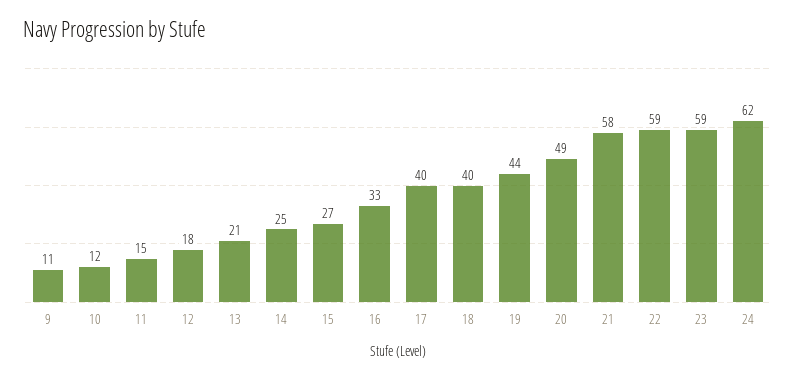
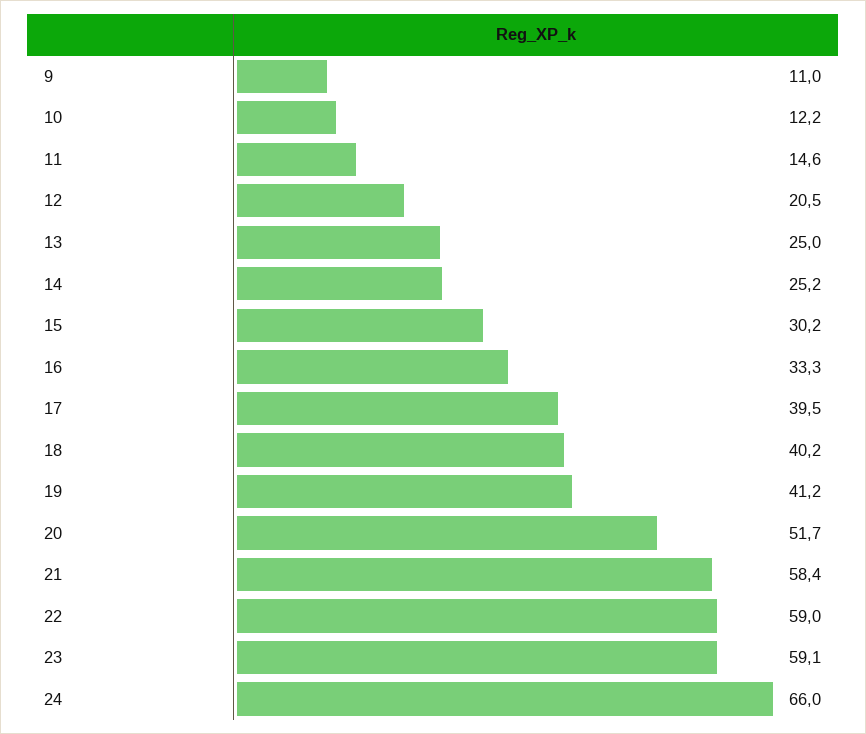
12: 18 -> 20.5
13: 21 -> 25
15: 27 -> 30.2
19: 44 -> 41.2
20: 49 -> 51.7
24: 62 -> 66

